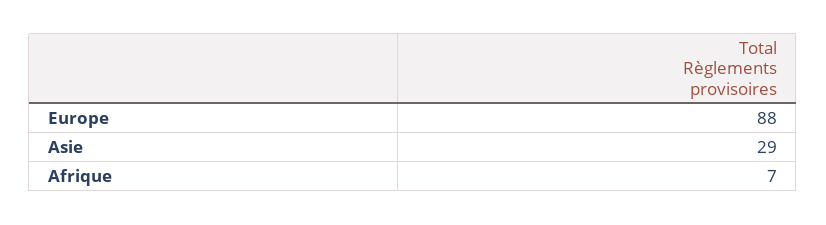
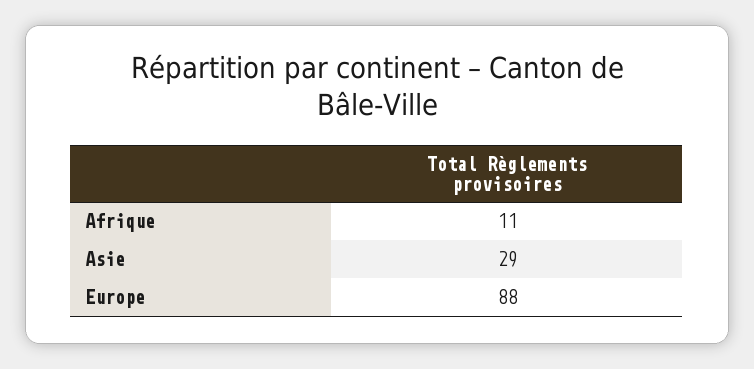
Afrique: 7 -> 11

